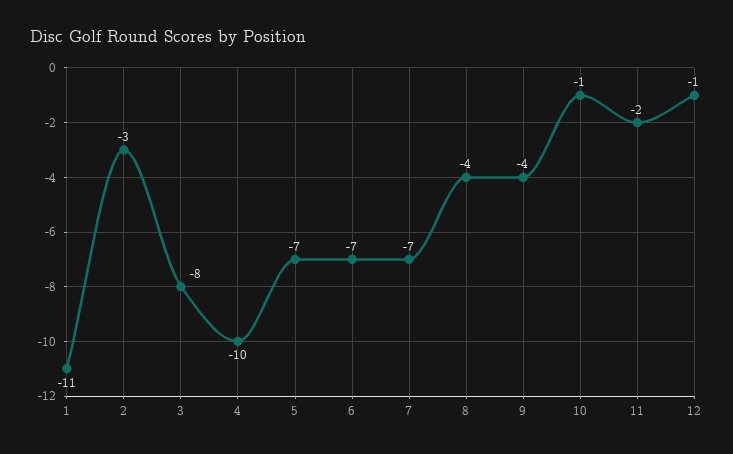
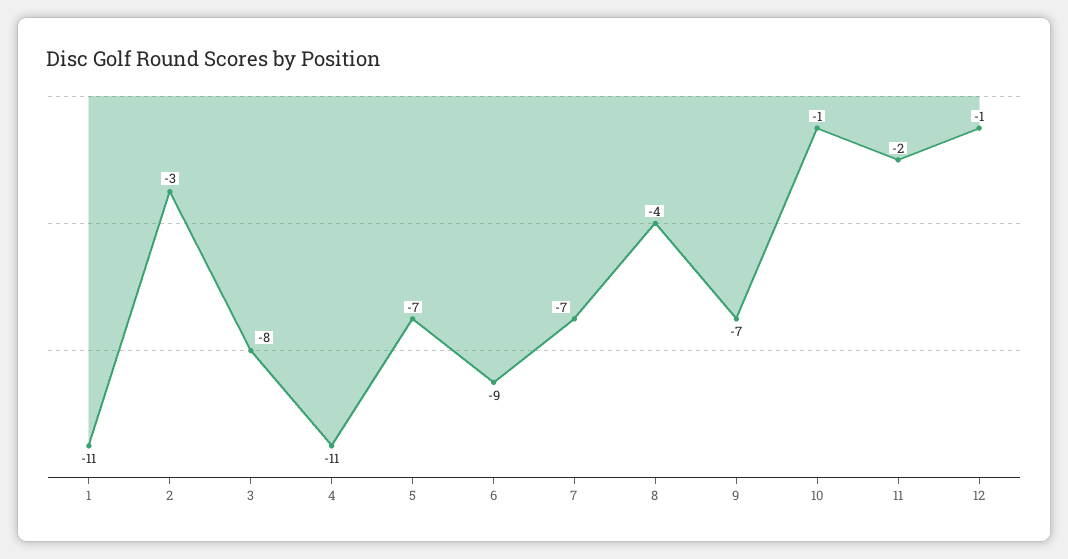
4: -10 -> -11
6: -7 -> -9
9: -4 -> -7

